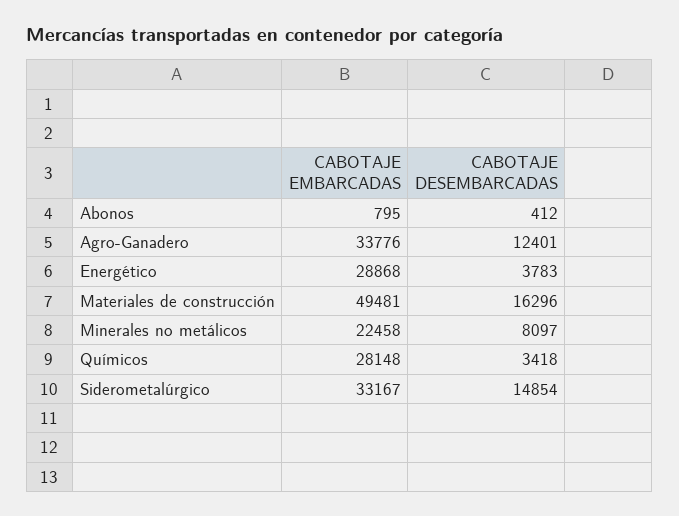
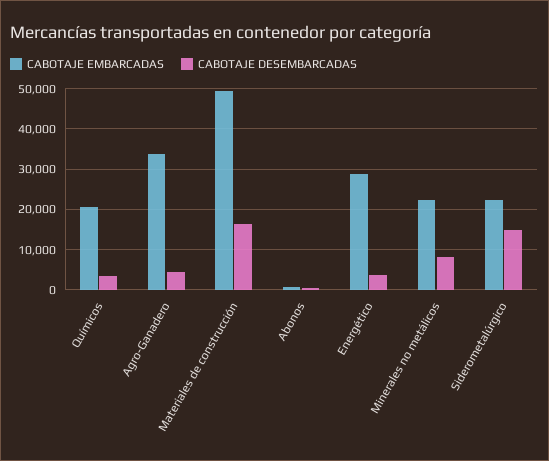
CABOTAJE DESEMBARCADAS, Agro-Ganadero: 12401 -> 4000
CABOTAJE EMBARCADAS, Químicos: 28148 -> 20000
CABOTAJE EMBARCADAS, Siderometalúrgico: 33167 -> 22000

